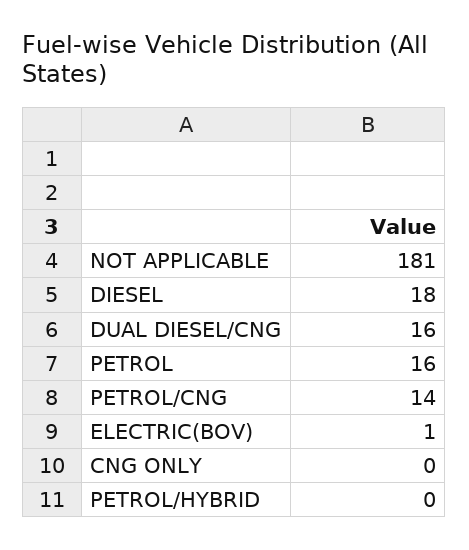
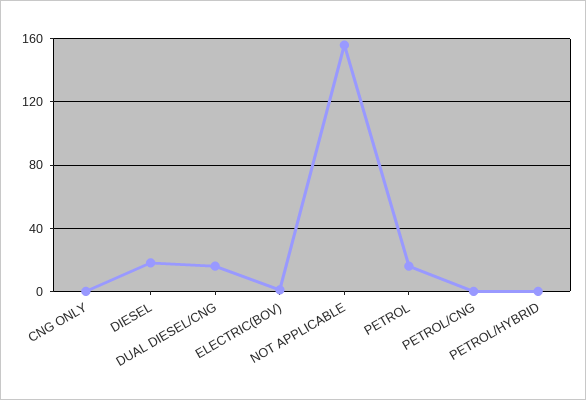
NOT APPLICABLE: 181 -> 155
PETROL/CNG: 14 -> 0

